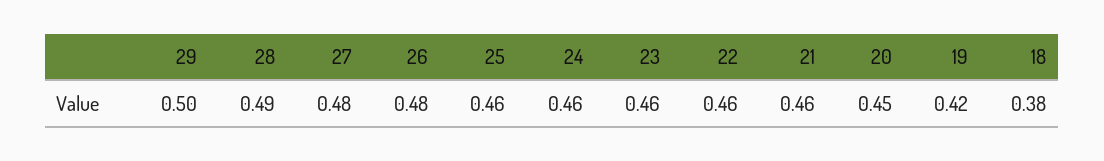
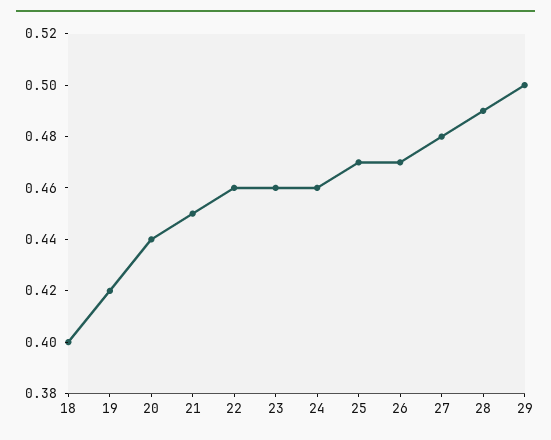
26: 0.48 -> 0.47
25: 0.46 -> 0.47
21: 0.46 -> 0.45
20: 0.45 -> 0.44
18: 0.38 -> 0.4

